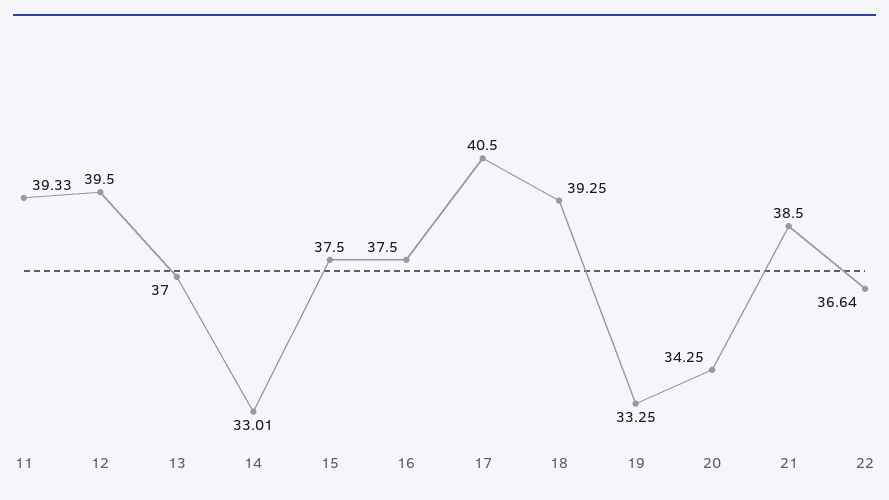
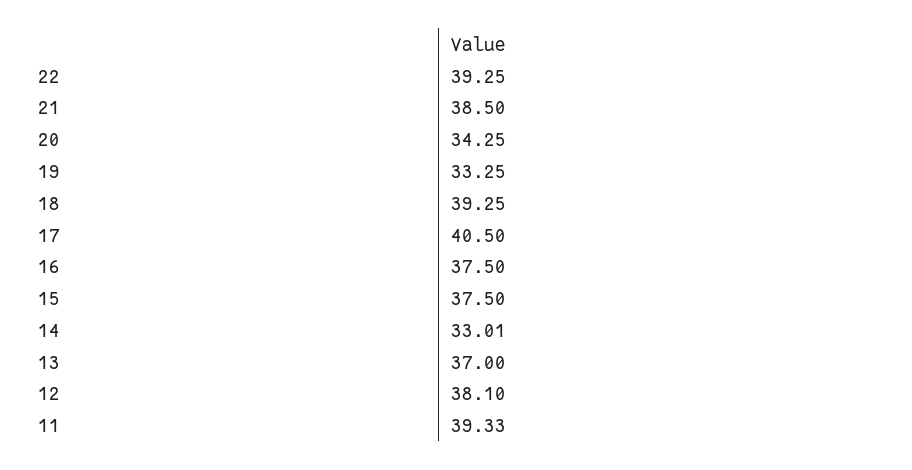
12: 39.5 -> 38.1
22: 36.64 -> 39.25

